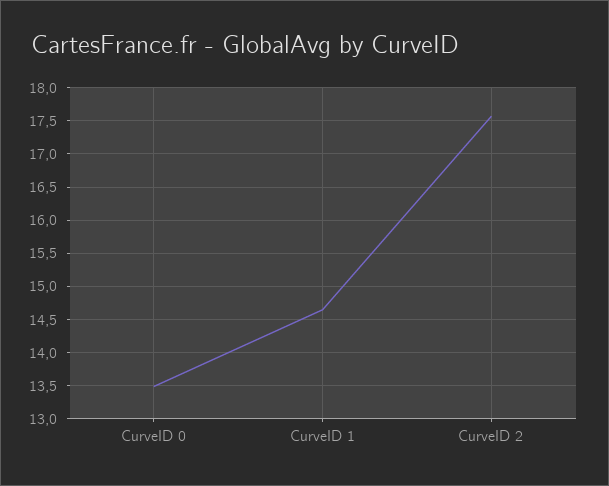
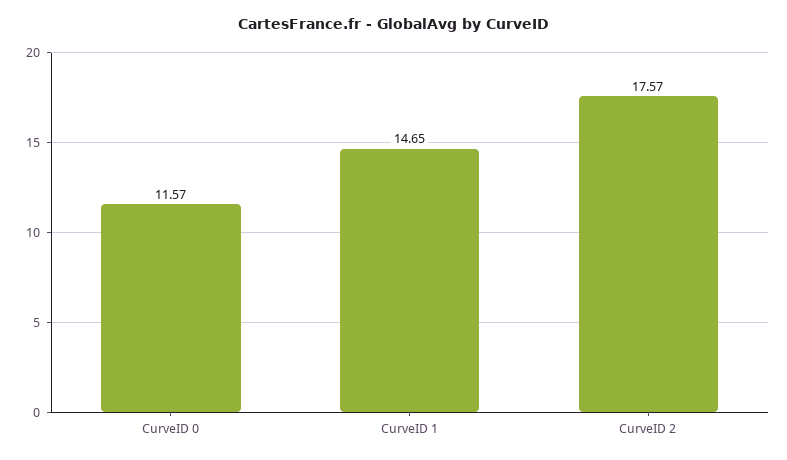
CurveID 0: 13.5 -> 11.57

